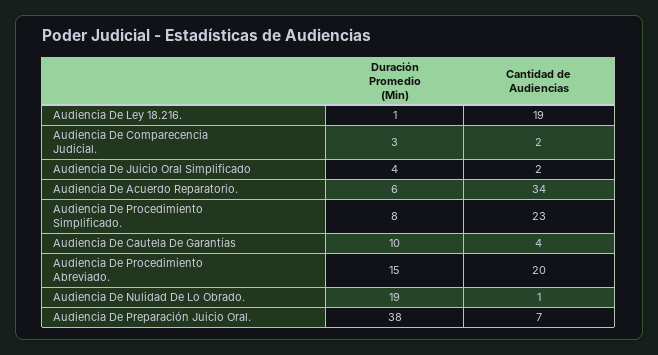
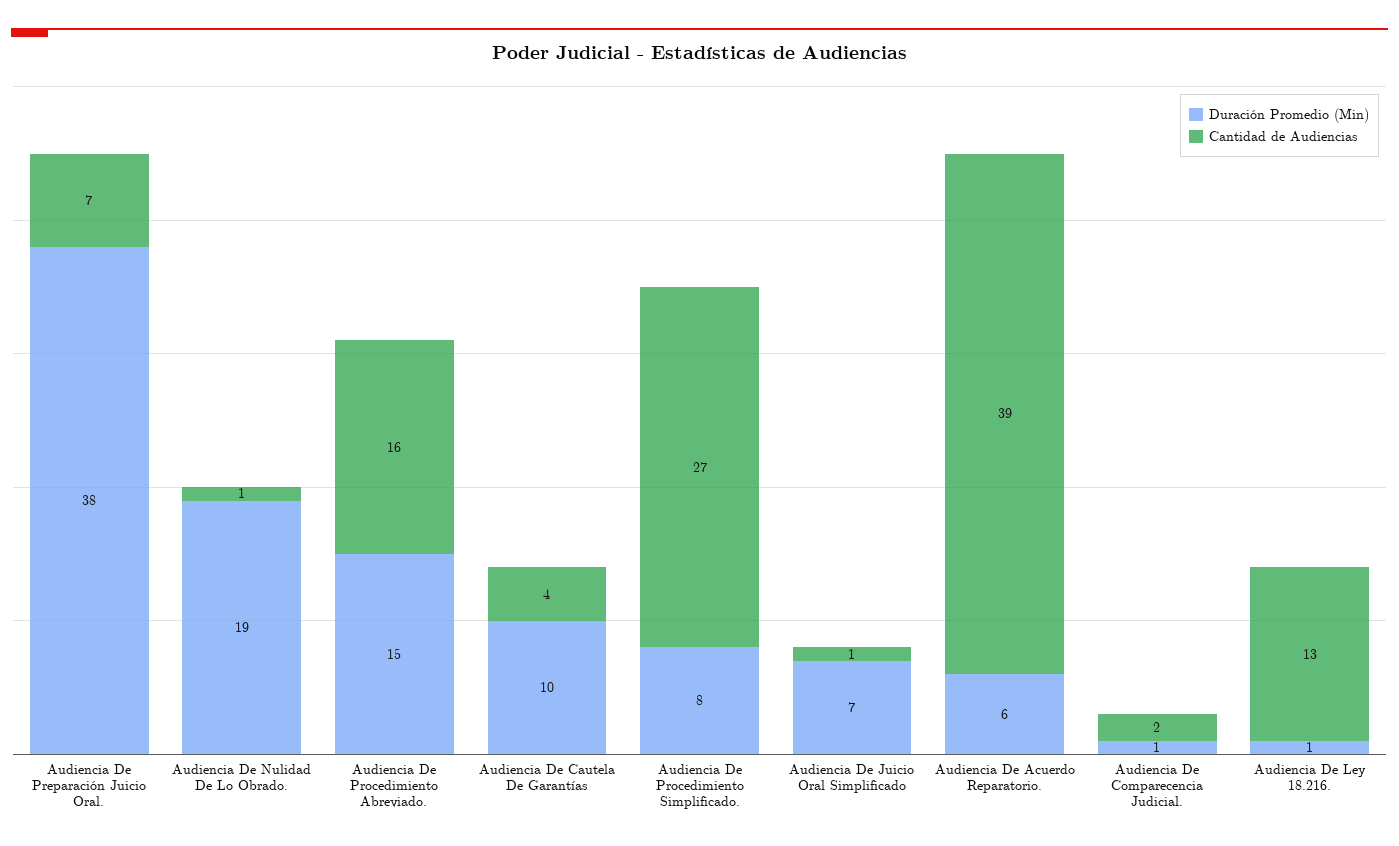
Cantidad de Audiencias, Audiencia De Ley 18.216.: 19 -> 13
Duración Promedio (Min), Audiencia De Comparecencia Judicial.: 3 -> 1
Duración Promedio (Min), Audiencia De Juicio Oral Simplificado: 4 -> 7
Cantidad de Audiencias, Audiencia De Juicio Oral Simplificado: 2 -> 1
Cantidad de Audiencias, Audiencia De Acuerdo Reparatorio.: 34 -> 39
Cantidad de Audiencias, Audiencia De Procedimiento Simplificado.: 23 -> 27
Cantidad de Audiencias, Audiencia De Procedimiento Abreviado.: 20 -> 16

